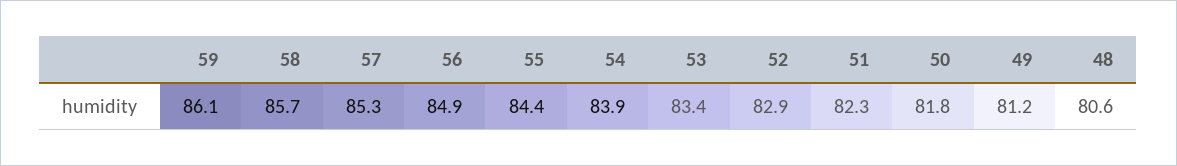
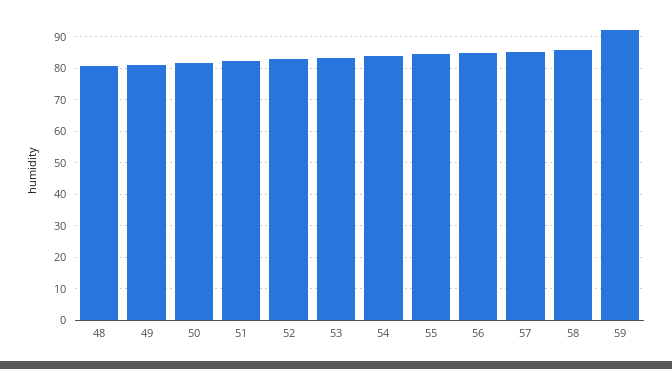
59: 86.1 -> 92

